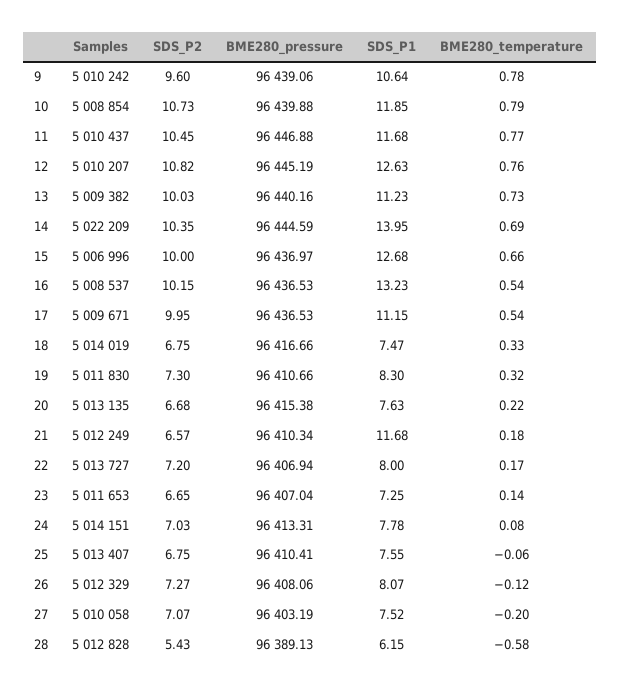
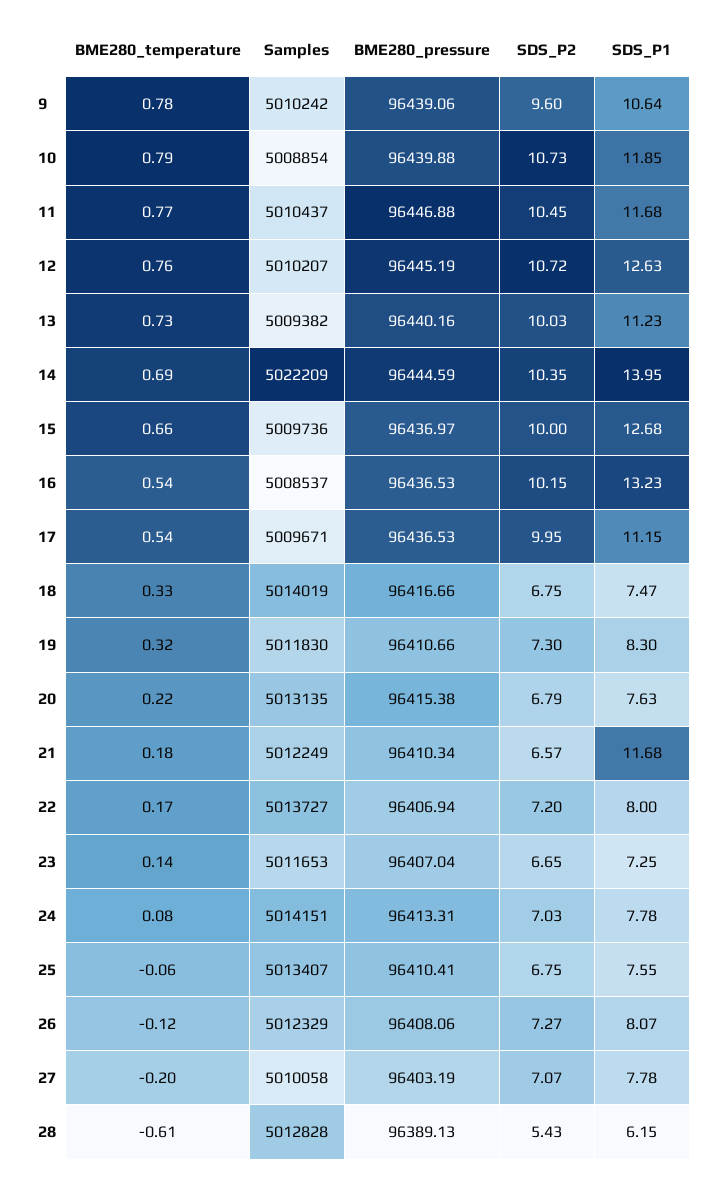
SDS_P2, 12: 10.82 -> 10.72
Samples, 15: 5006996 -> 5009736
SDS_P2, 20: 6.68 -> 6.79
SDS_P1, 27: 7.52 -> 7.78
BME280_temperature, 28: -0.58 -> -0.61

